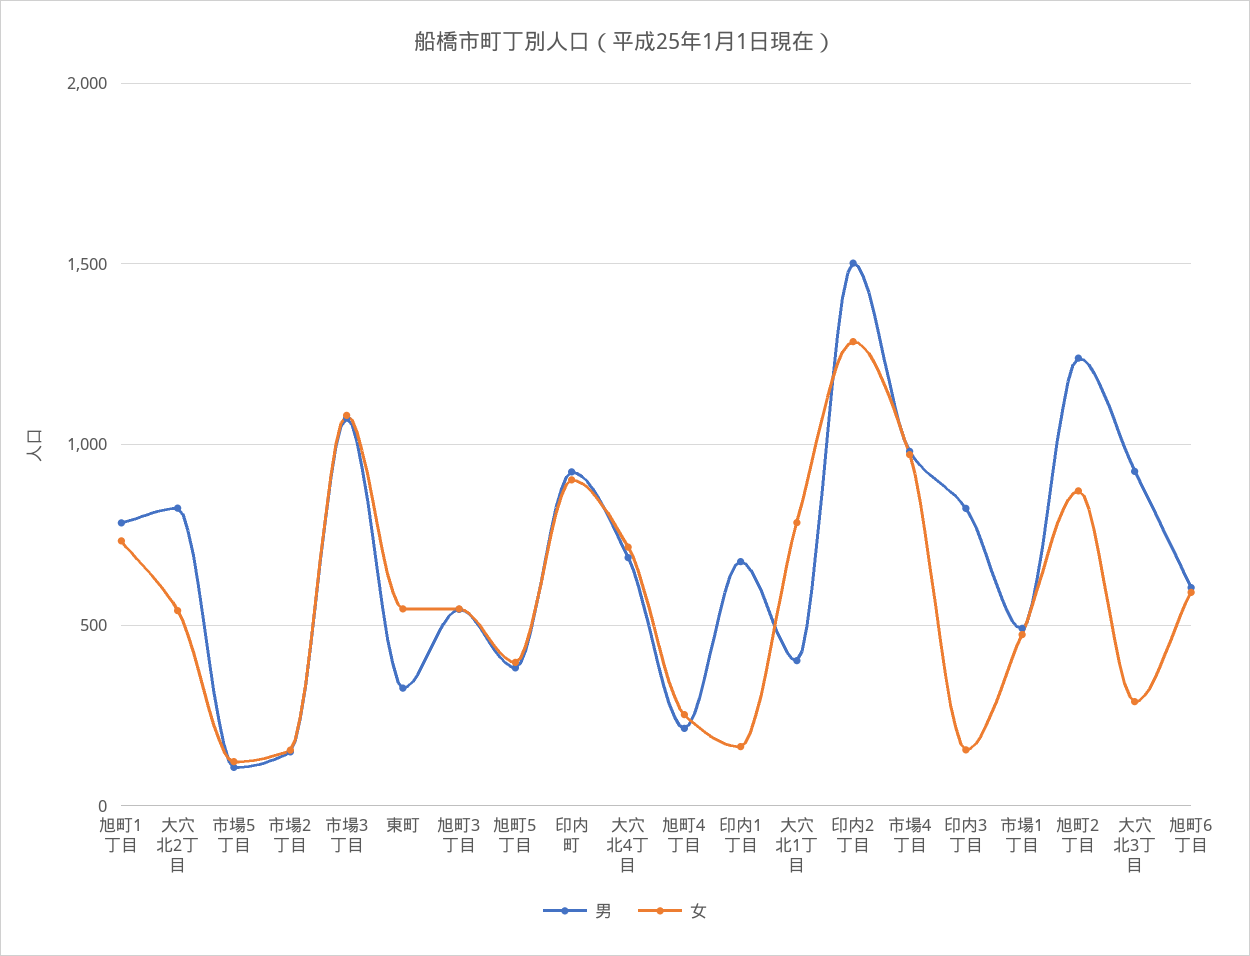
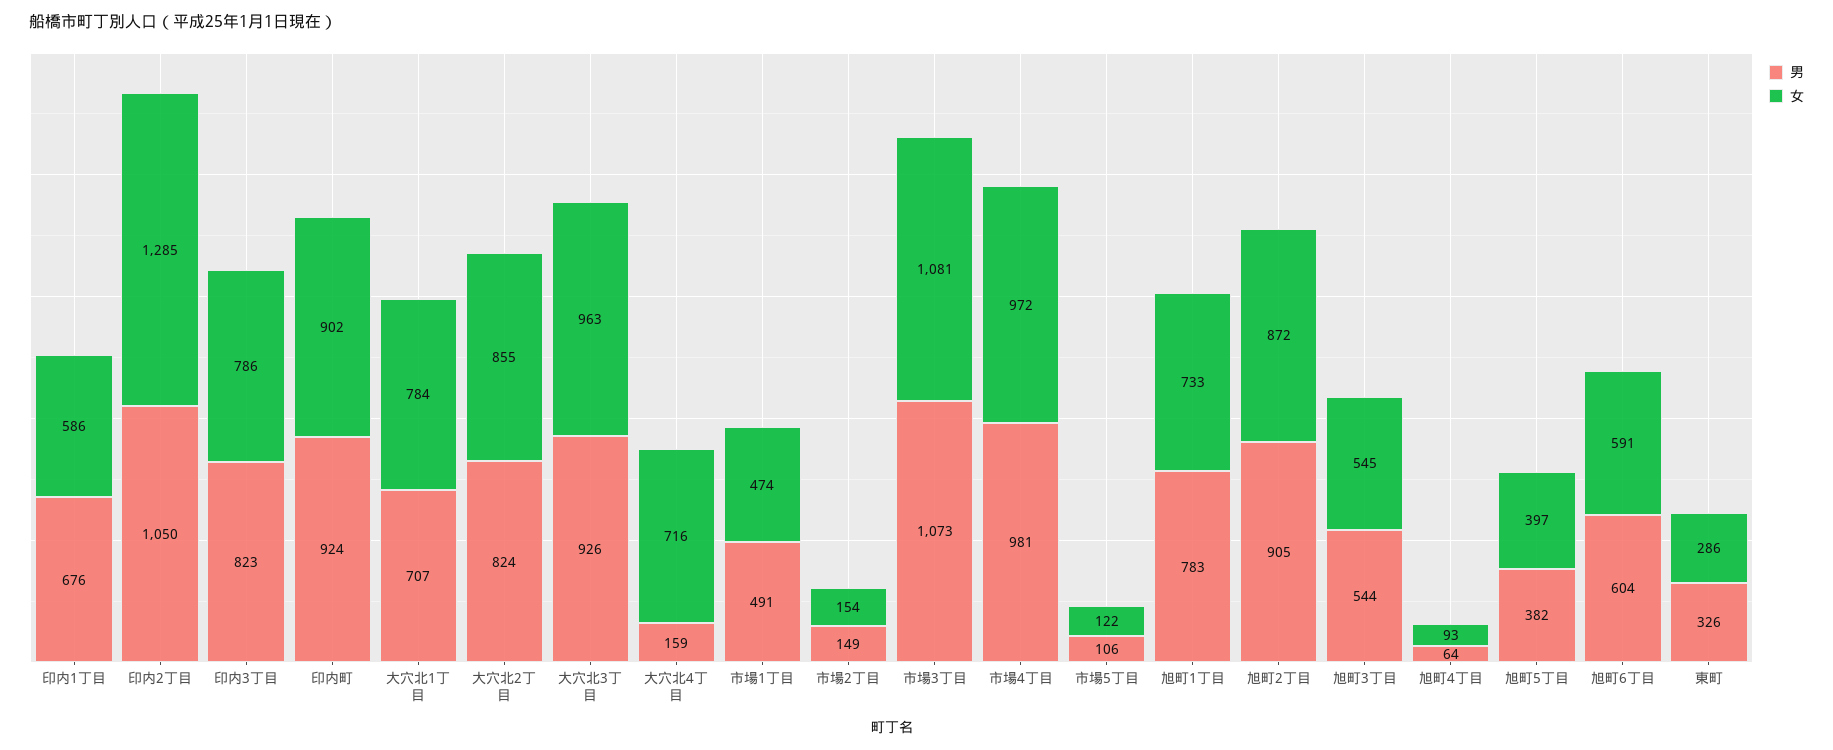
女, 大穴北2丁目: 550 -> 855
女, 東町: 550 -> 286
男, 大穴北4丁目: 700 -> 159
男, 旭町4丁目: 200 -> 64
女, 旭町4丁目: 250 -> 93
女, 印内1丁目: 150 -> 586
男, 大穴北1丁目: 400 -> 707
男, 印内2丁目: 1500 -> 1050
女, 印内3丁目: 150 -> 786
男, 旭町2丁目: 1250 -> 905
女, 大穴北3丁目: 300 -> 963

